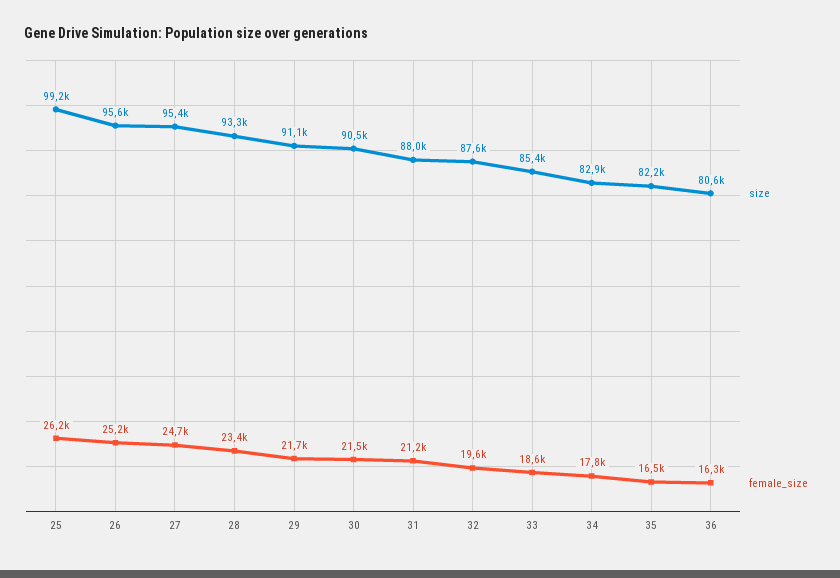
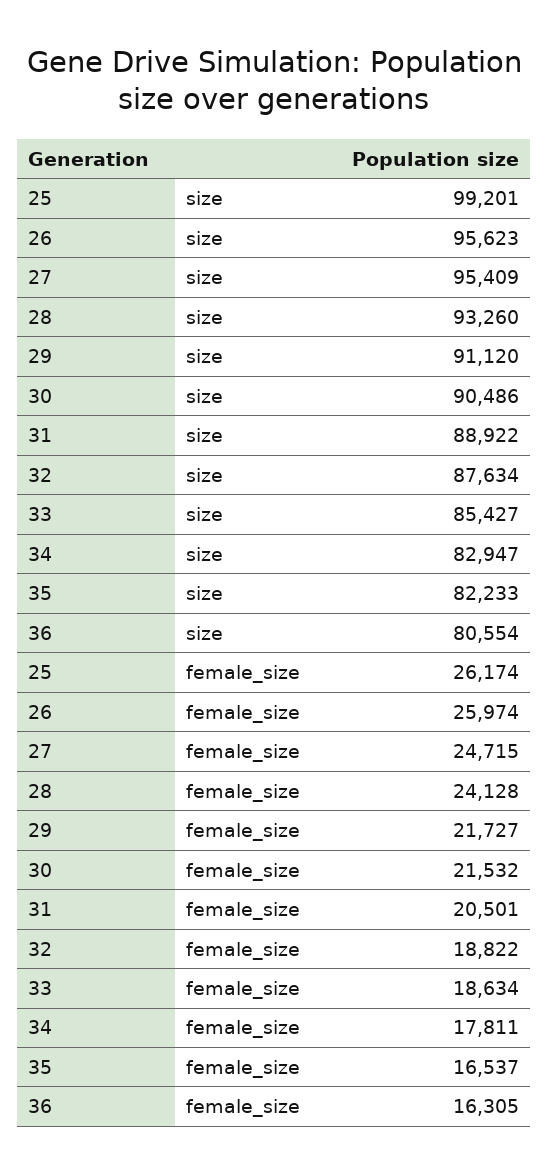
female_size, 26: 25200 -> 25974
female_size, 28: 23400 -> 24128
size, 31: 88000 -> 88922
female_size, 31: 21200 -> 20501
female_size, 32: 19600 -> 18822

